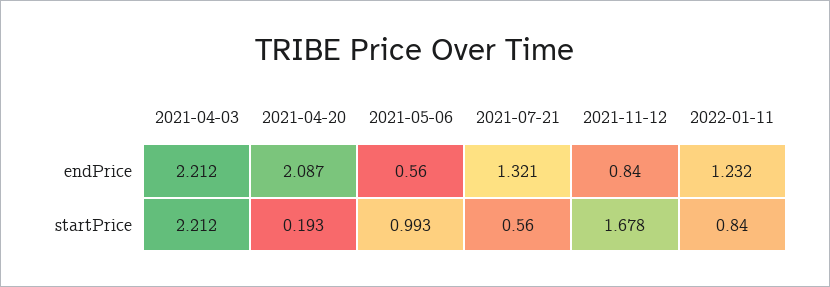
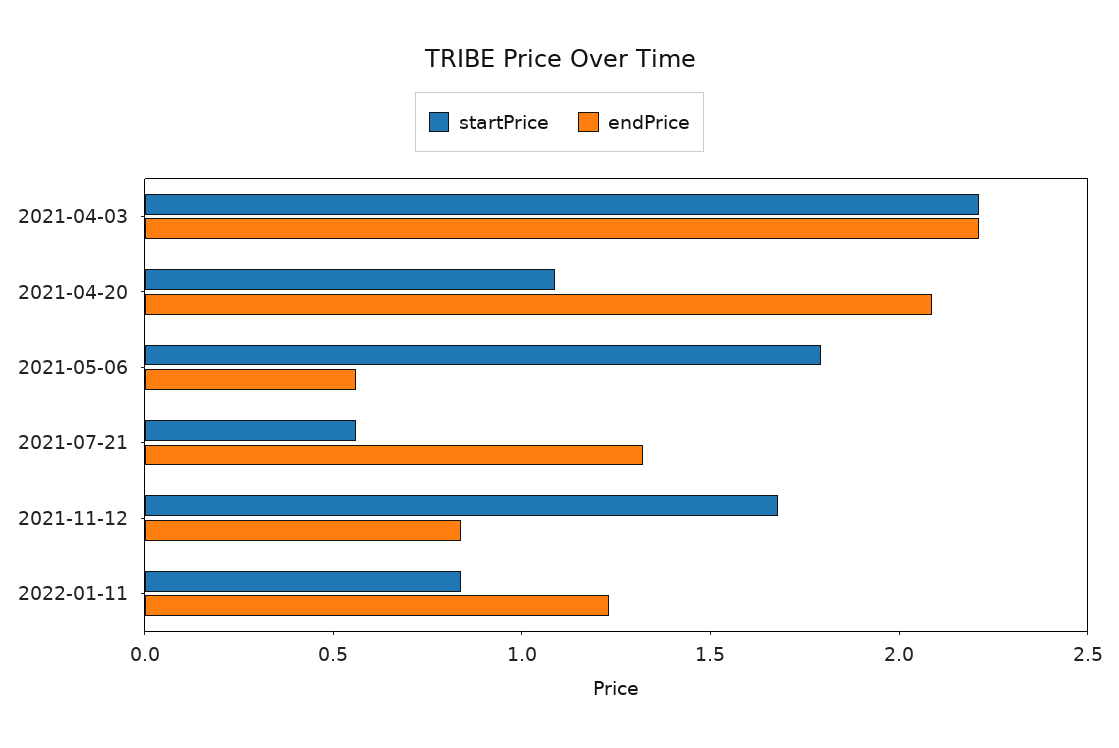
startPrice, 2021-04-20: 0.193 -> 1.1
startPrice, 2021-05-06: 0.993 -> 1.8

